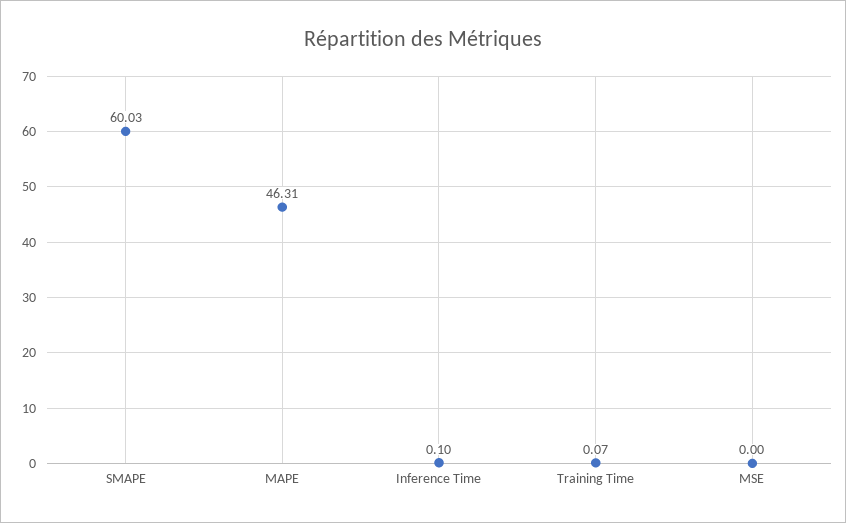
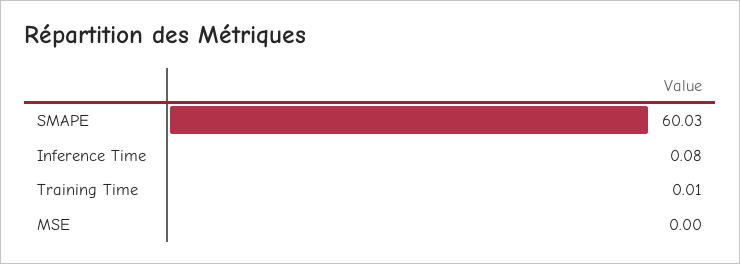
MAPE: 46.31 -> none
Inference Time: 0.1 -> 0.08
Training Time: 0.07 -> 0.01

